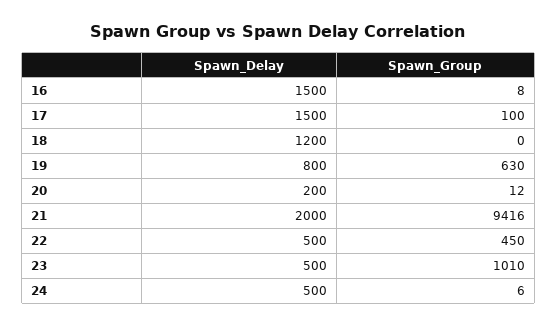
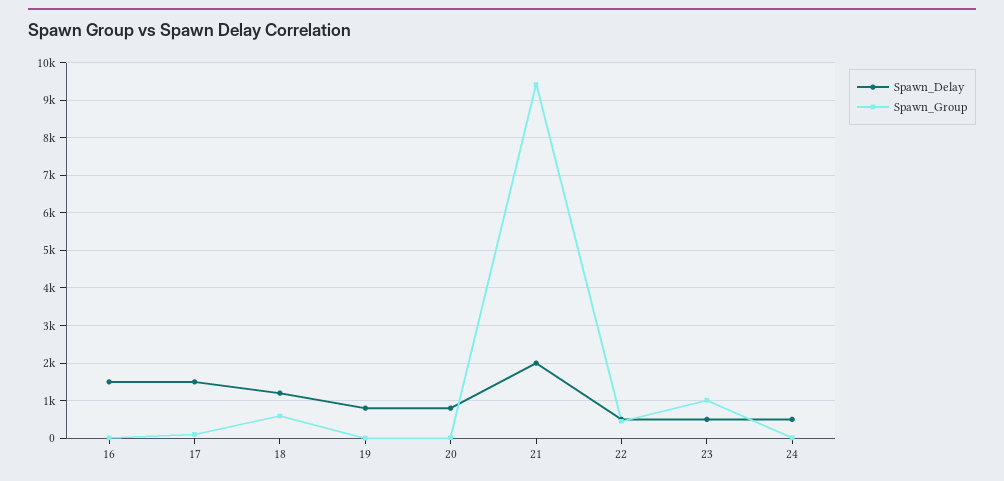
Spawn_Group, 18: 0 -> 600
Spawn_Group, 19: 630 -> 0
Spawn_Delay, 20: 200 -> 800

